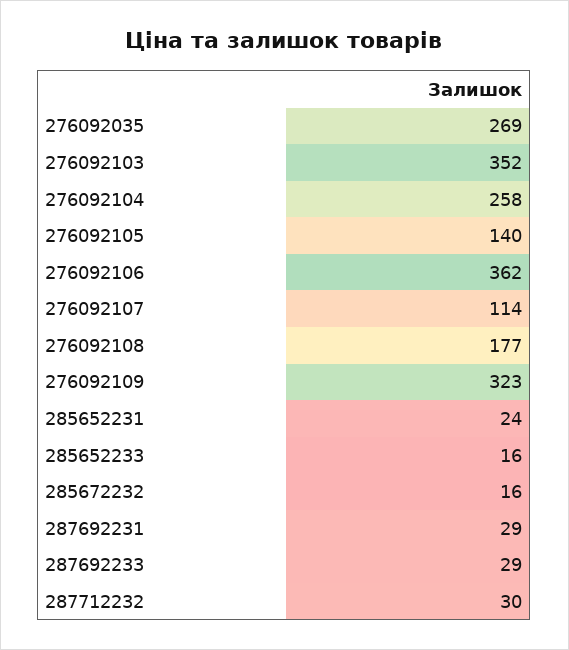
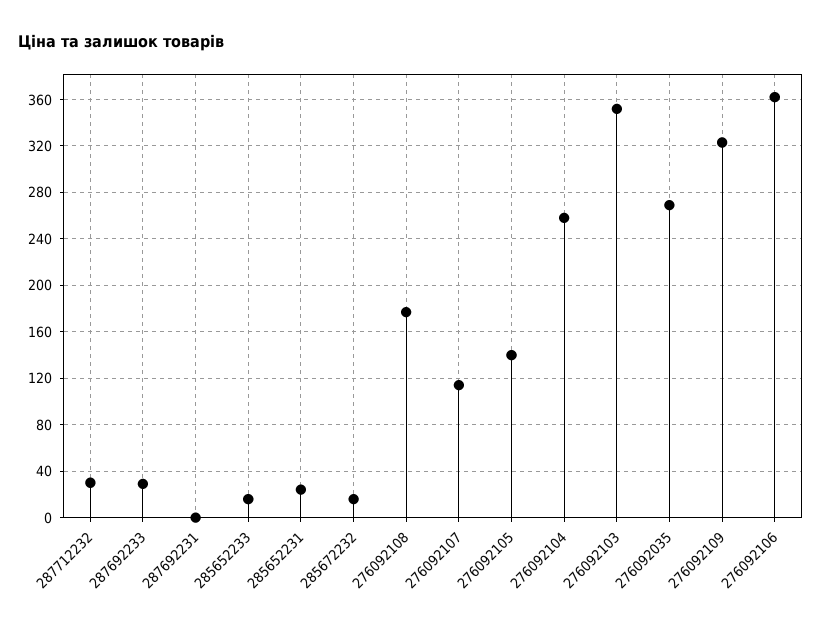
287692231: 29 -> 0

